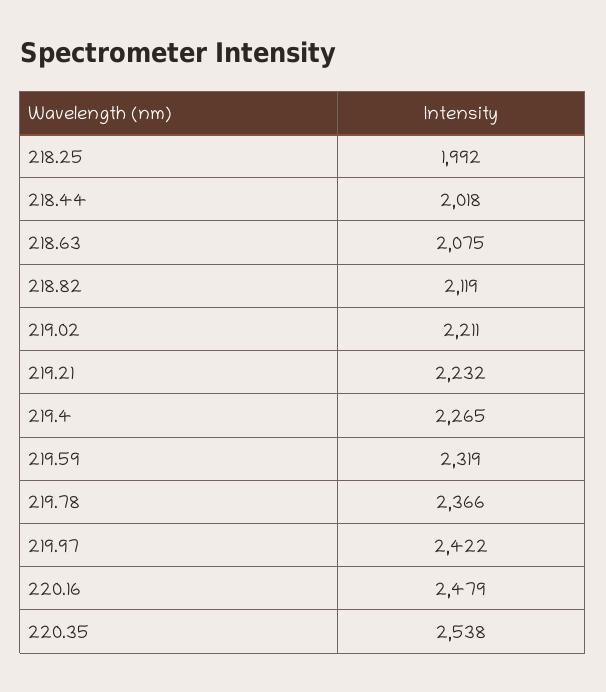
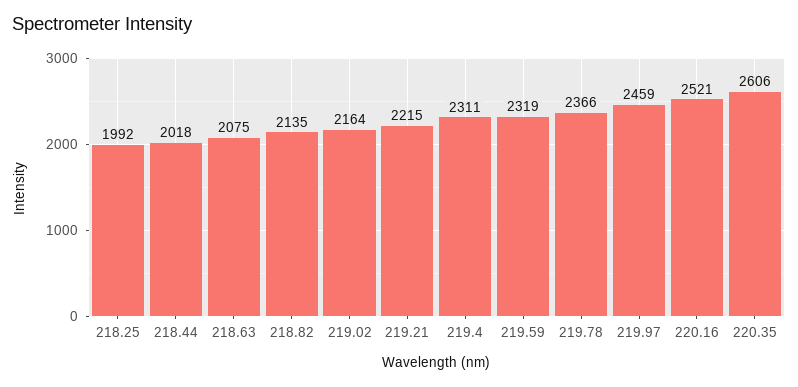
218.82: 2119 -> 2135
219.02: 2211 -> 2164
219.21: 2232 -> 2215
219.4: 2265 -> 2311
219.97: 2422 -> 2459
220.16: 2479 -> 2521
220.35: 2538 -> 2606

